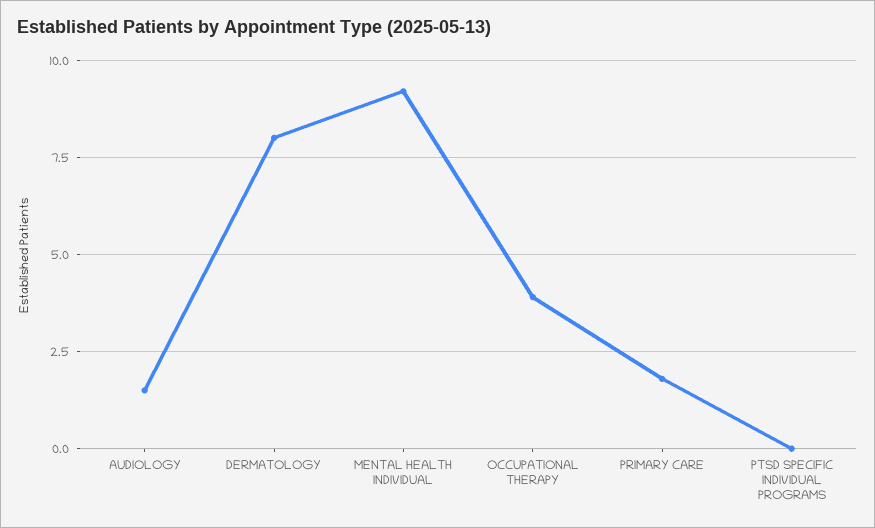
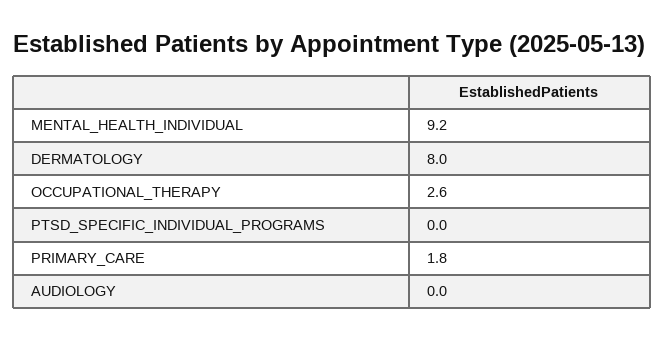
AUDIOLOGY: 1.5 -> 0
OCCUPATIONAL THERAPY: 4 -> 2.6

